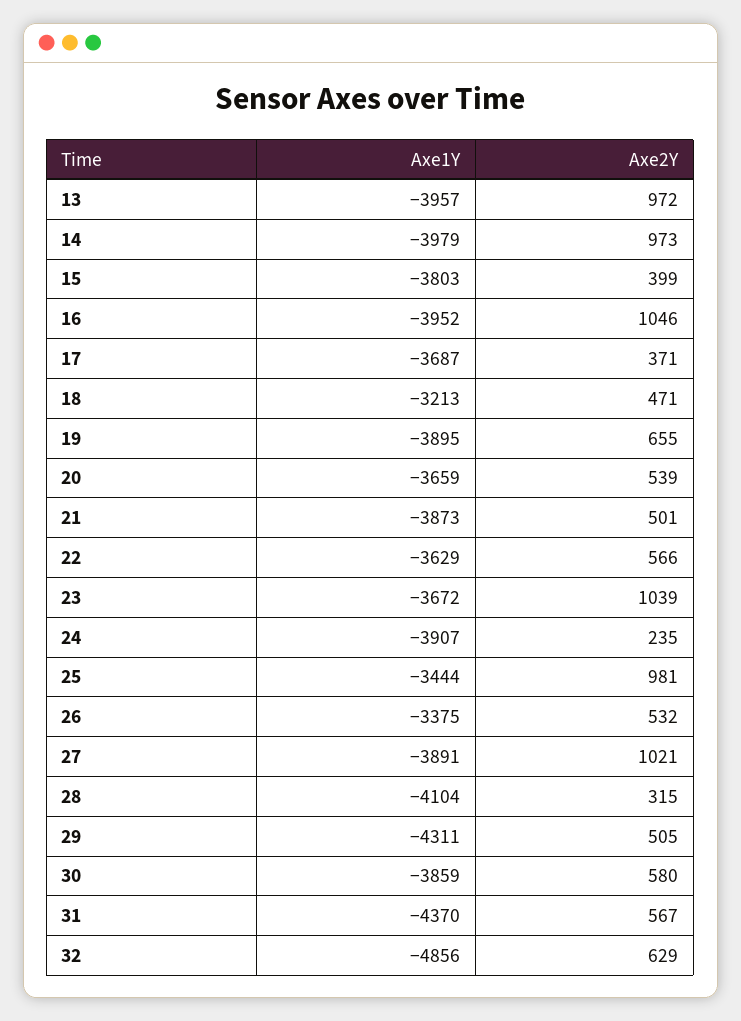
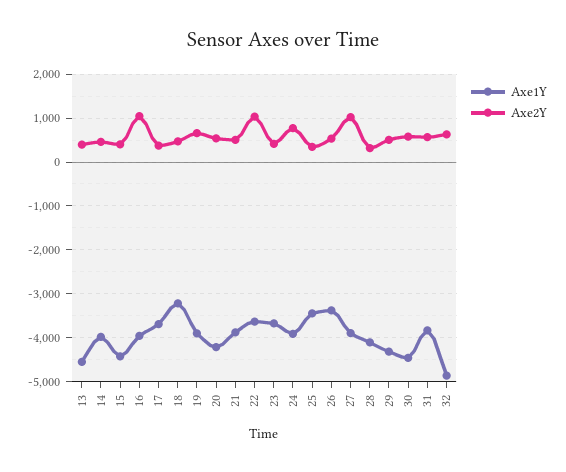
Axe1Y, 13: -3957 -> -4600
Axe2Y, 13: 972 -> 400
Axe2Y, 14: 973 -> 400
Axe1Y, 15: -3803 -> -4400
Axe1Y, 20: -3659 -> -4200
Axe2Y, 22: 566 -> 1000
Axe2Y, 23: 1039 -> 400
Axe2Y, 24: 235 -> 800
Axe2Y, 25: 981 -> 400
Axe1Y, 30: -3859 -> -4400
Axe1Y, 31: -4370 -> -3800

